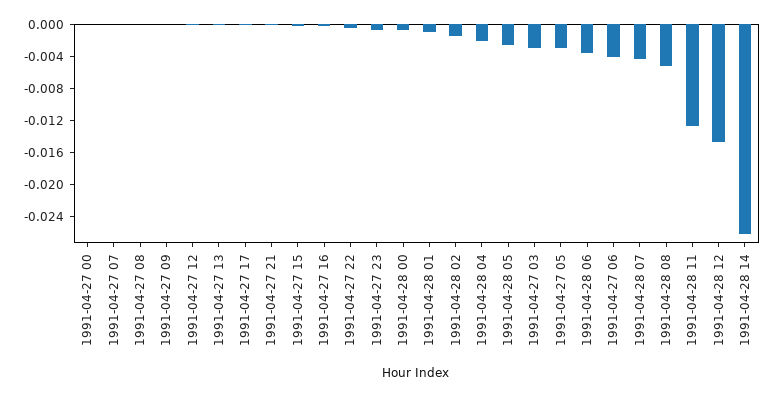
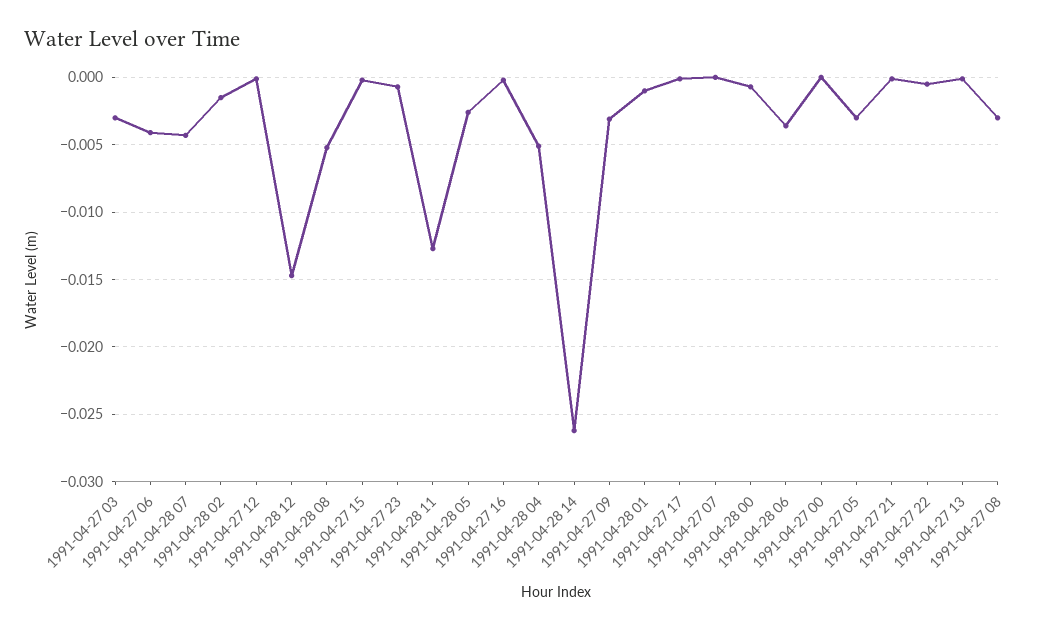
1991-04-27 08: 0 -> -0.003
1991-04-27 09: 0 -> -0.003
1991-04-28 04: -0.002 -> -0.005

